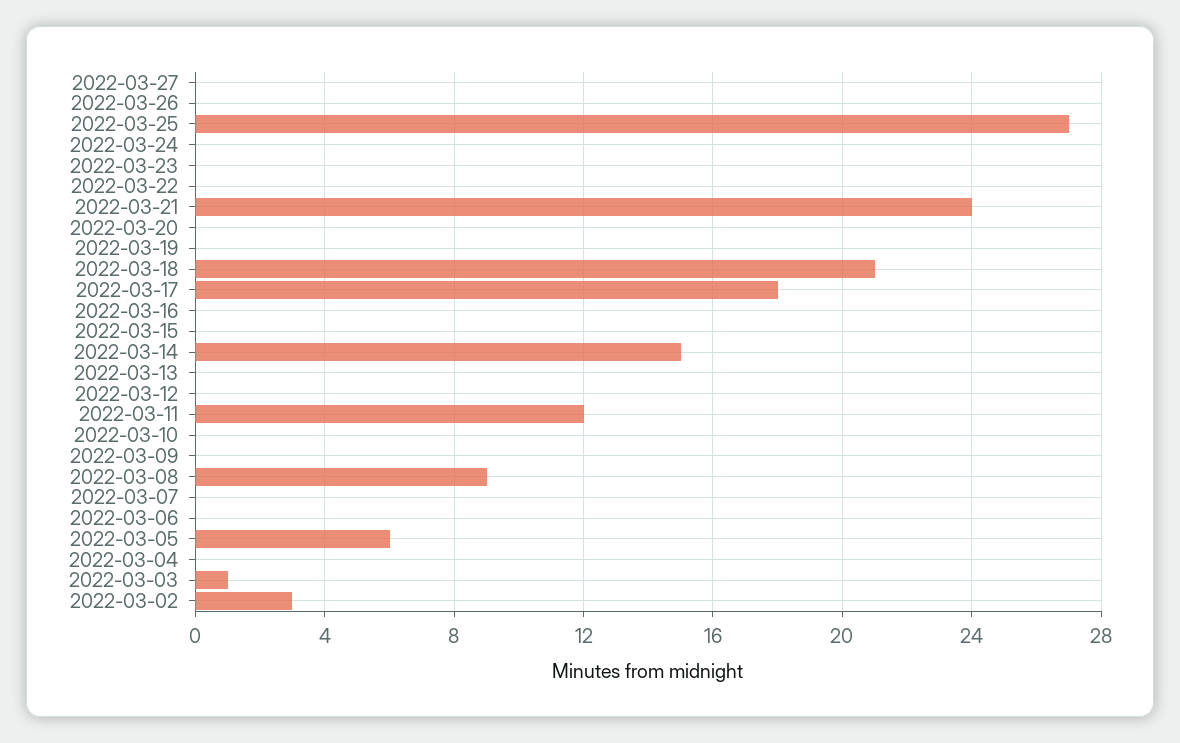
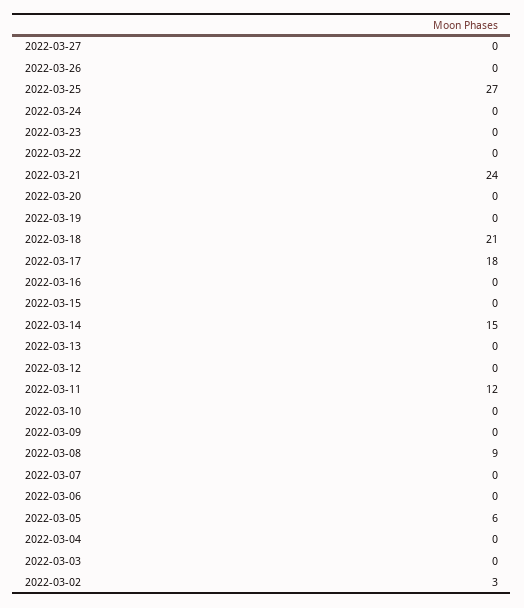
2022-03-03: 1 -> 0

